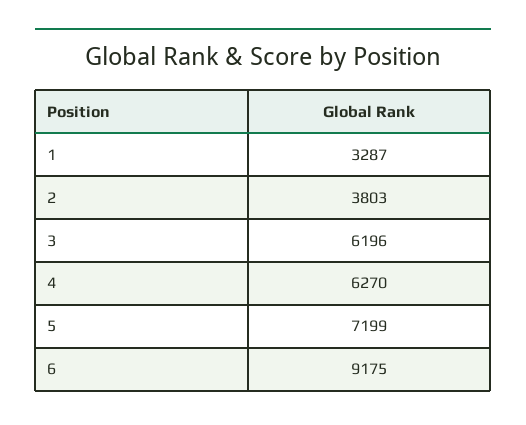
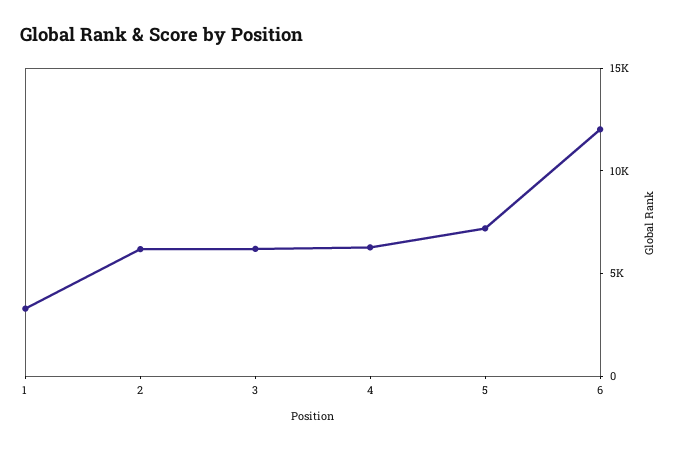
2: 3803 -> 6000
6: 9175 -> 12000

